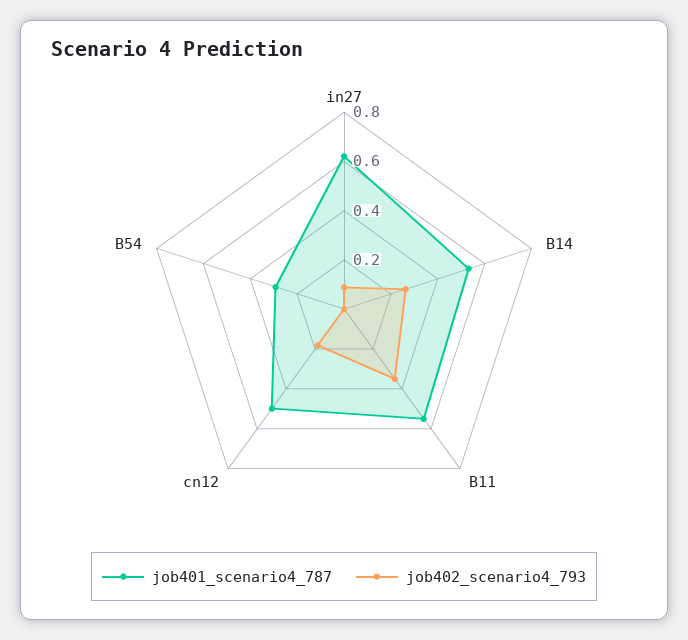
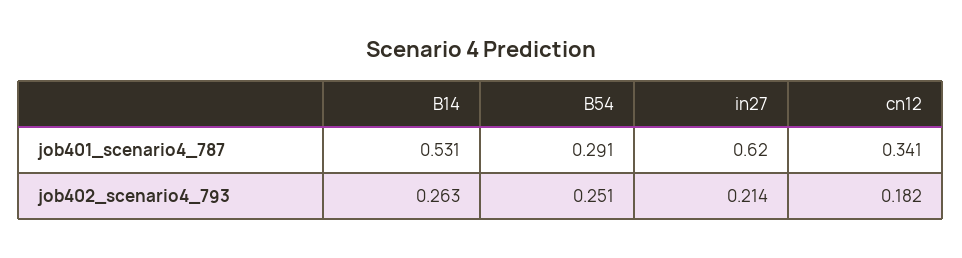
job402_scenario4_793, in27: 0.1 -> 0.214
job401_scenario4_787, B11: 0.55 -> none
job402_scenario4_793, B11: 0.35 -> none
job401_scenario4_787, cn12: 0.5 -> 0.341
job402_scenario4_793, B54: 0 -> 0.251

